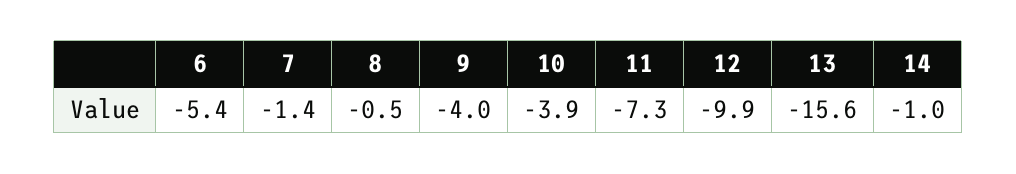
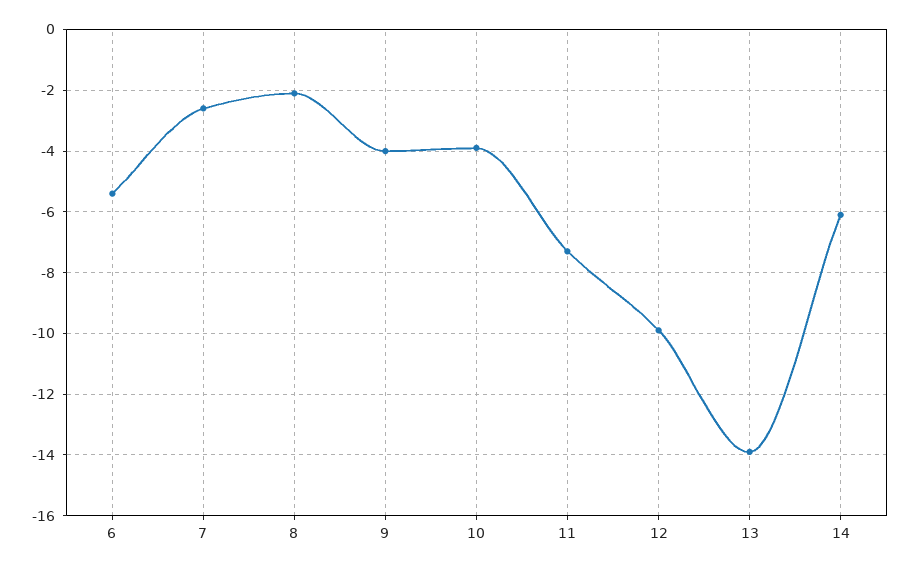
7: -1.4 -> -2.5
8: -0.5 -> -2
13: -15.6 -> -14
14: -1 -> -6

